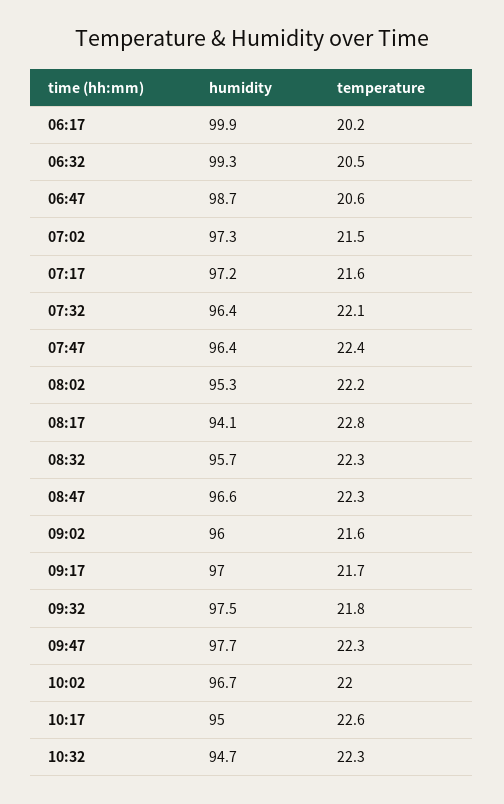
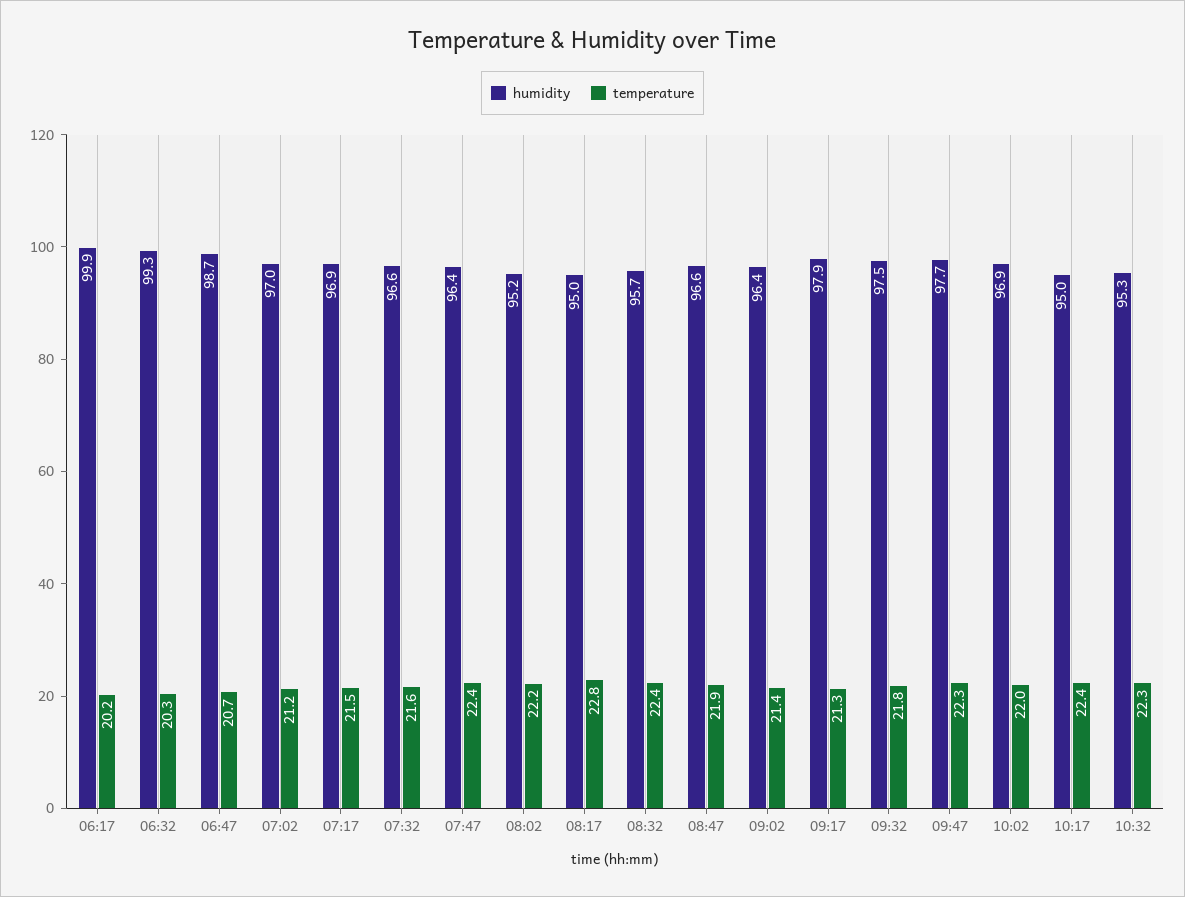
temperature, 06:32: 20.5 -> 20.3
temperature, 06:47: 20.6 -> 20.7
humidity, 07:02: 97.3 -> 97
temperature, 07:02: 21.5 -> 21.2
humidity, 07:17: 97.2 -> 96.9
temperature, 07:17: 21.6 -> 21.5
humidity, 07:32: 96.4 -> 96.6
temperature, 07:32: 22.1 -> 21.6
humidity, 08:02: 95.3 -> 95.2
humidity, 08:17: 94.1 -> 95
temperature, 08:32: 22.3 -> 22.4
temperature, 08:47: 22.3 -> 21.9
humidity, 09:02: 96 -> 96.4
temperature, 09:02: 21.6 -> 21.4
humidity, 09:17: 97 -> 97.9
temperature, 09:17: 21.7 -> 21.3
humidity, 10:02: 96.7 -> 96.9
temperature, 10:17: 22.6 -> 22.4
humidity, 10:32: 94.7 -> 95.3

